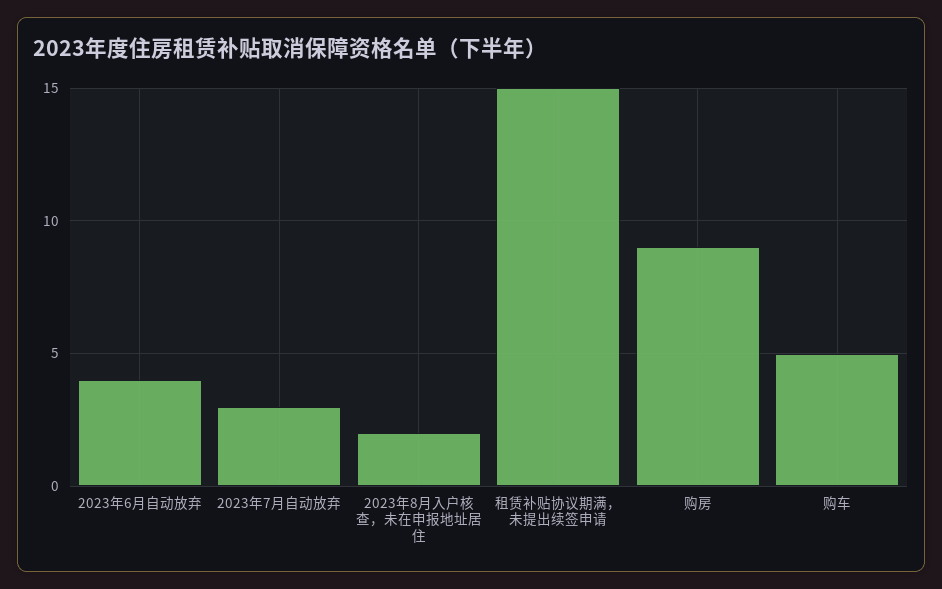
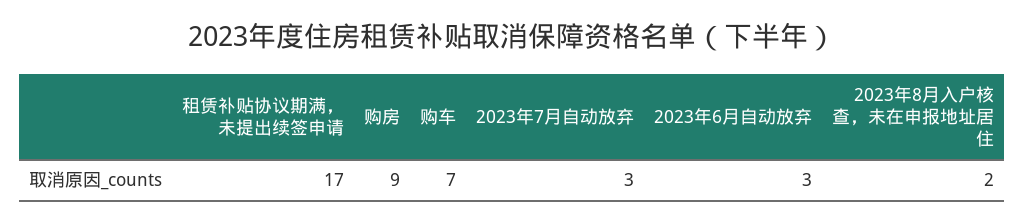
2023年6月自动放弃: 4 -> 3
租赁补贴协议期满，未提出续签申请: 15 -> 17
购车: 5 -> 7

